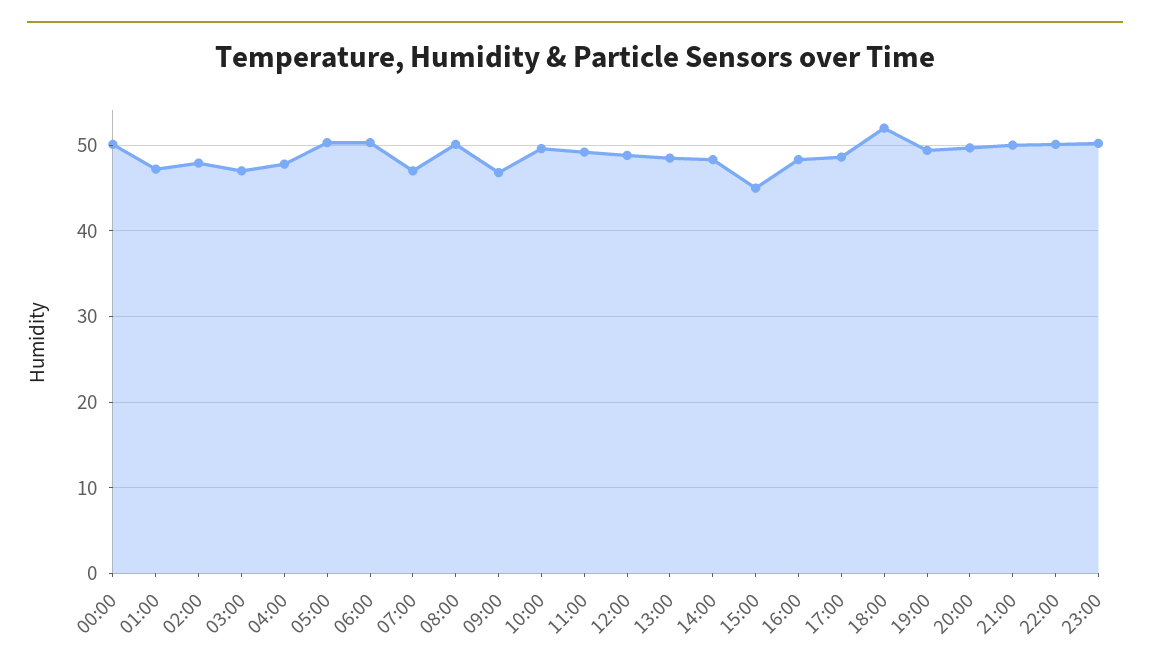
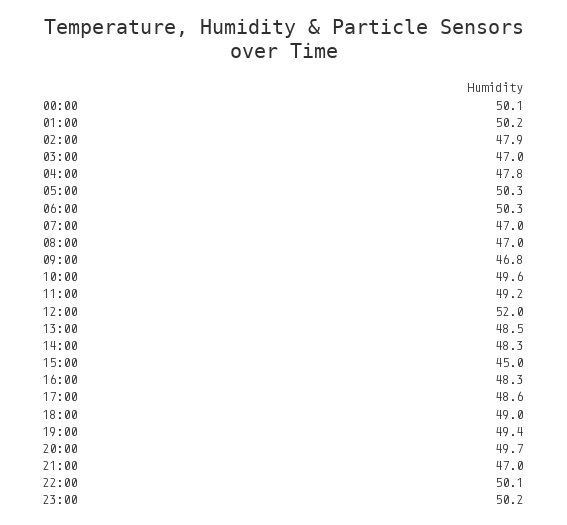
01:00: 47 -> 50.2
08:00: 50 -> 47
12:00: 49 -> 52
18:00: 52 -> 49
21:00: 50 -> 47

